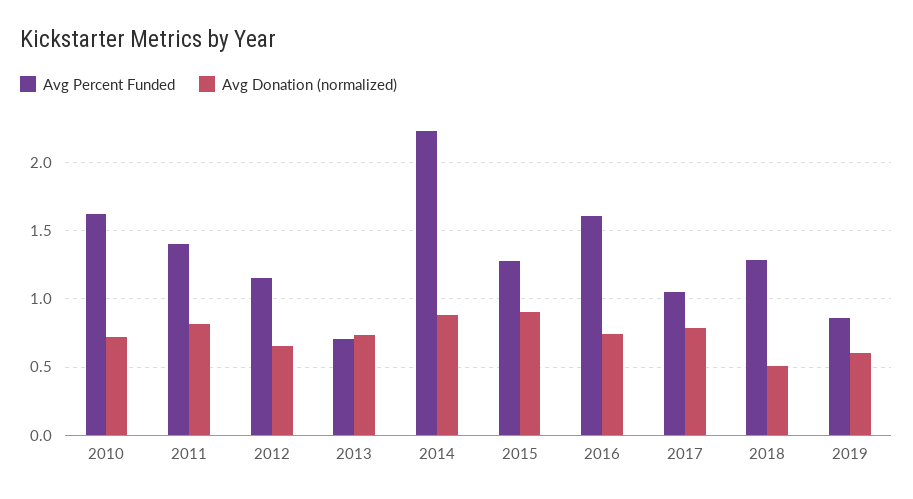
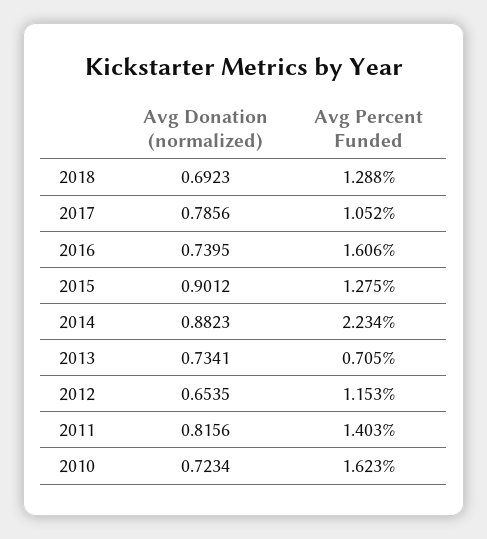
Avg Donation (normalized), 2018: 0.5 -> 0.6923
Avg Percent Funded, 2019: 0.85 -> none
Avg Donation (normalized), 2019: 0.6 -> none

